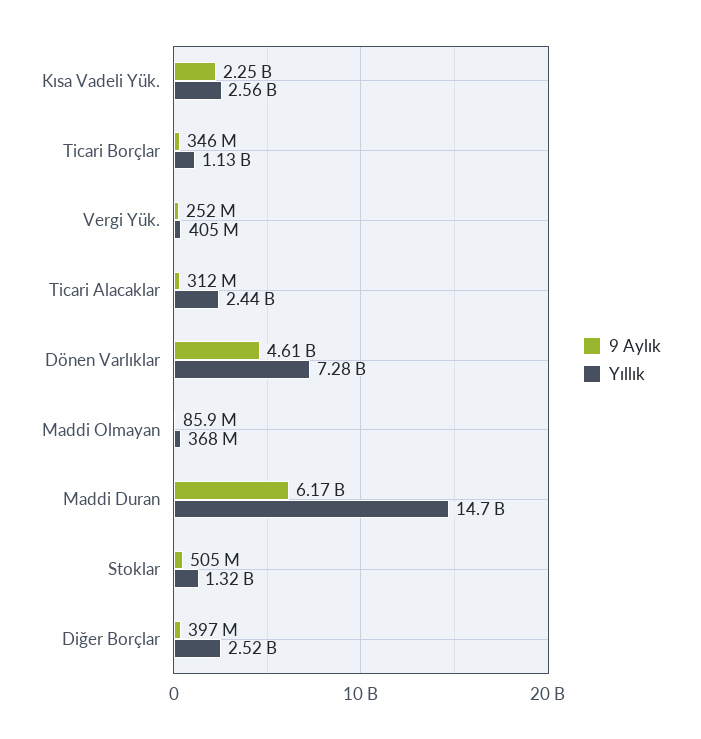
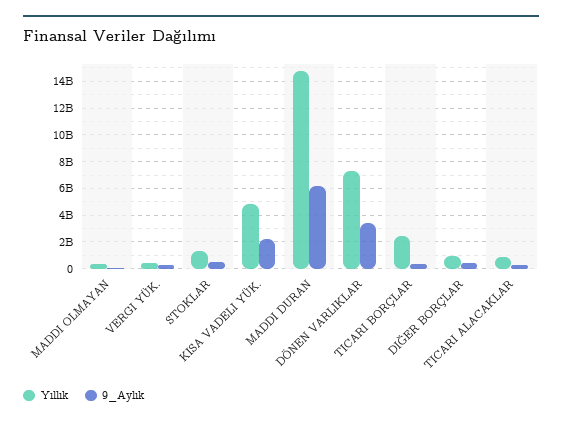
Yıllık, Kısa Vadeli Yük.: 2560000000 -> 5000000000
Yıllık, Ticari Borçlar: 1130000000 -> 2500000000
Yıllık, Ticari Alacaklar: 2440000000 -> 1000000000
9 Aylık, Dönen Varlıklar: 4610000000 -> 3500000000
Yıllık, Diğer Borçlar: 2520000000 -> 1000000000

